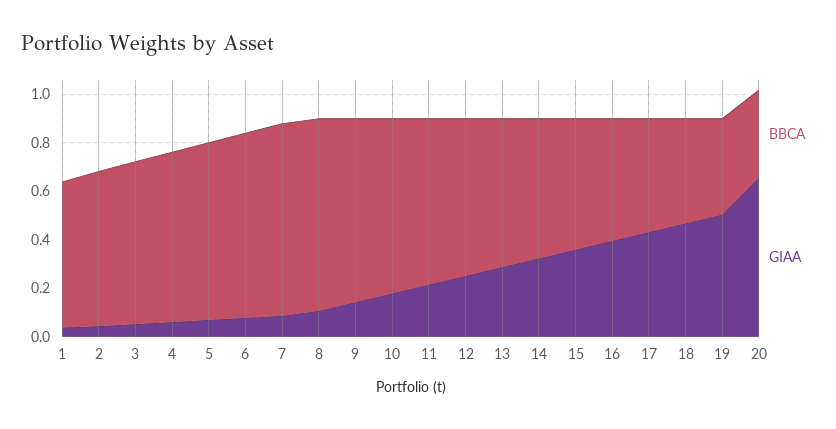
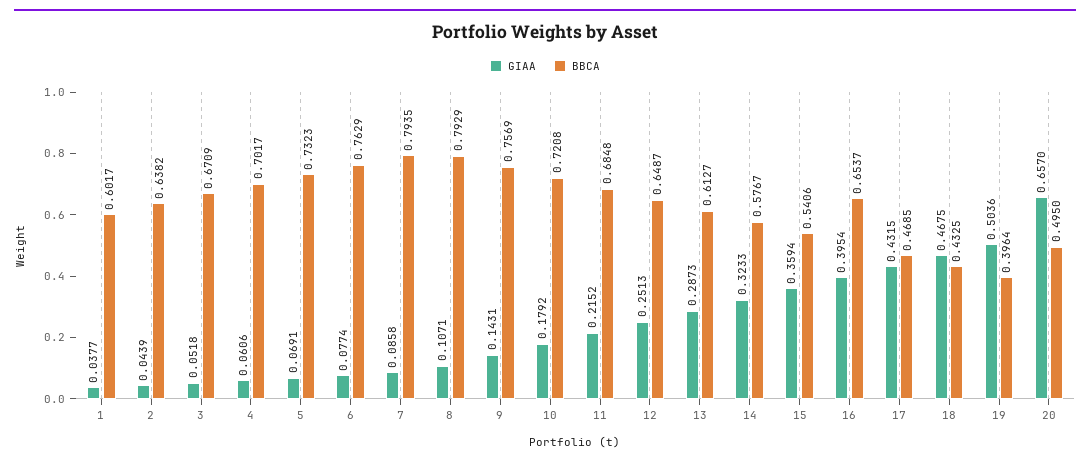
BBCA, 16: 0.5 -> 0.6537
BBCA, 20: 0.35 -> 0.495

